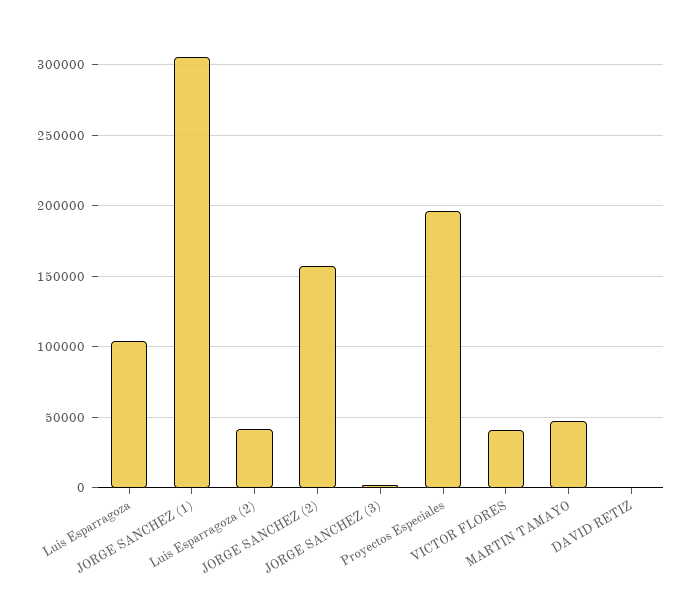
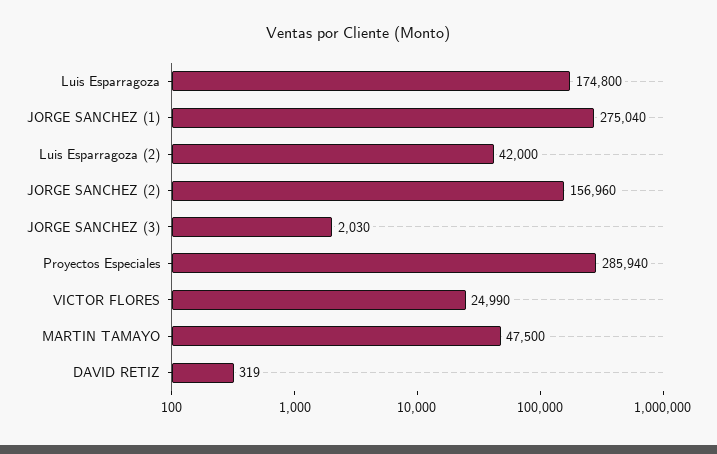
Luis Esparragoza: 105000 -> 174800
JORGE SANCHEZ (1): 305000 -> 275040
Proyectos Especiales: 195000 -> 285940
VICTOR FLORES: 40000 -> 24990

